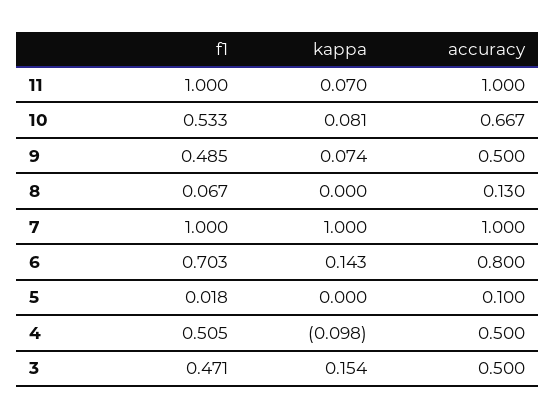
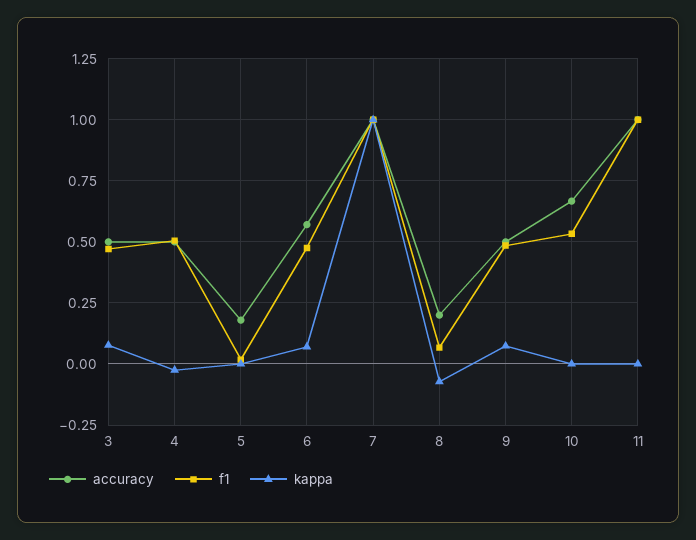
kappa, 11: 0.07 -> 0
kappa, 10: 0.081 -> 0
kappa, 8: 0 -> -0.075
accuracy, 8: 0.13 -> 0.2
f1, 6: 0.703 -> 0.475
kappa, 6: 0.143 -> 0.075
accuracy, 6: 0.8 -> 0.575
accuracy, 5: 0.1 -> 0.175
kappa, 4: -0.098 -> -0.025
kappa, 3: 0.154 -> 0.075

